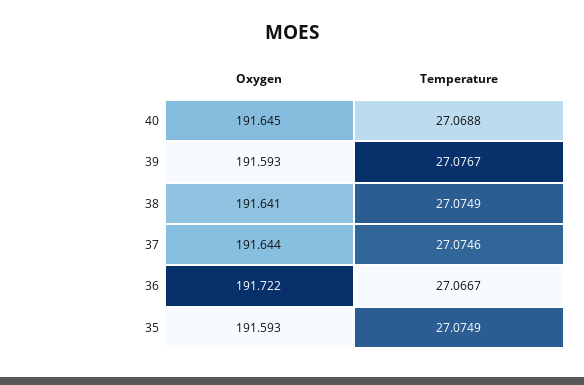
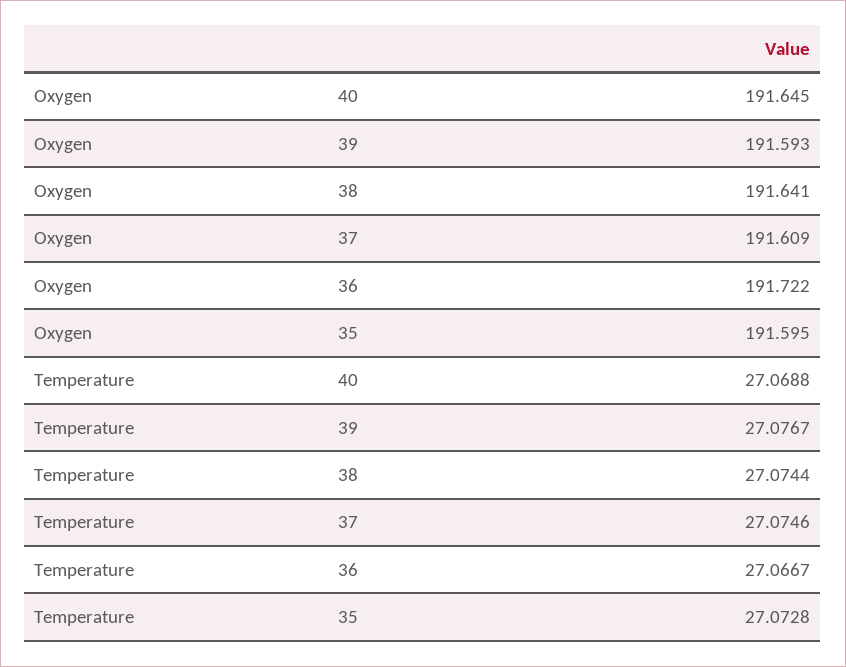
Temperature, 38: 27.0749 -> 27.0744
Oxygen, 37: 191.644 -> 191.609
Oxygen, 35: 191.593 -> 191.595
Temperature, 35: 27.0749 -> 27.0728

